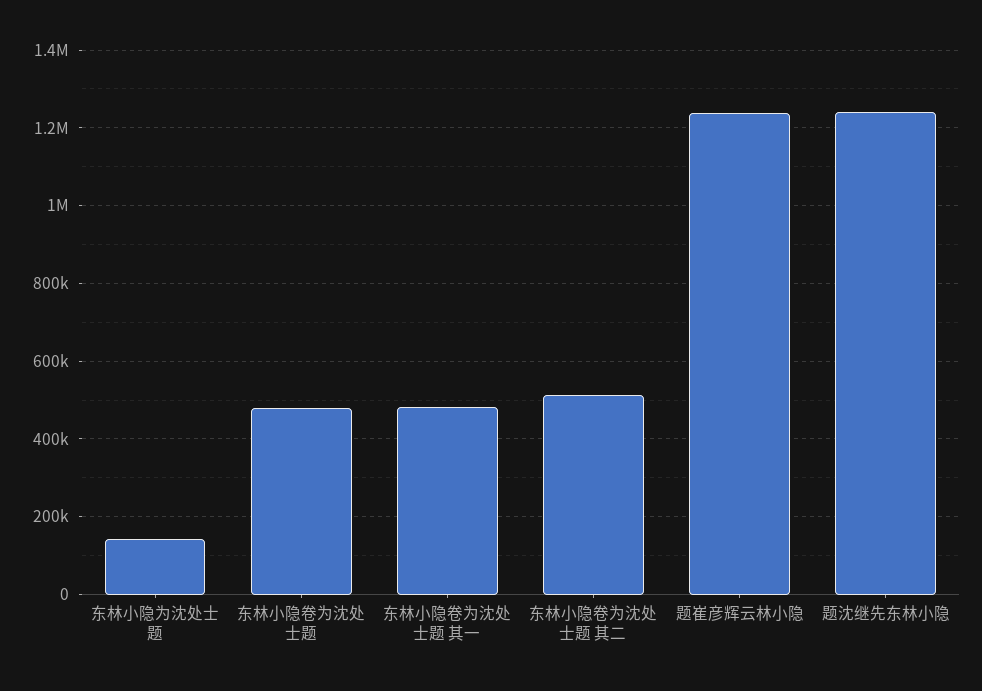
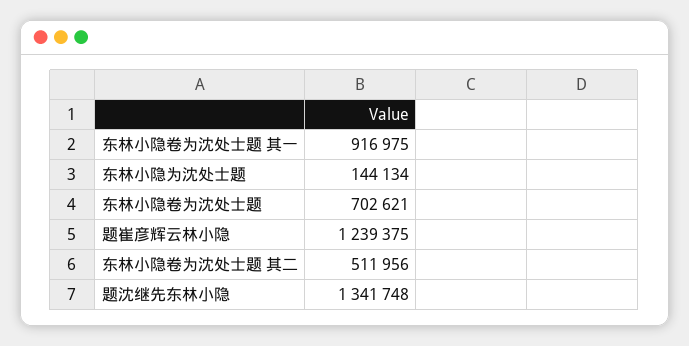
东林小隐卷为沈处士题: 480000 -> 702621
东林小隐卷为沈处士题 其一: 480000 -> 916975
题沈继先东林小隐: 1240000 -> 1341748

